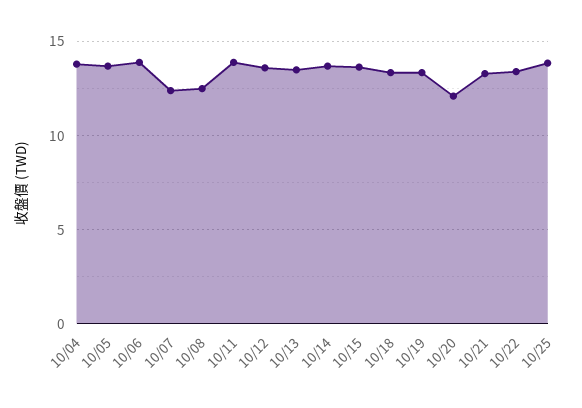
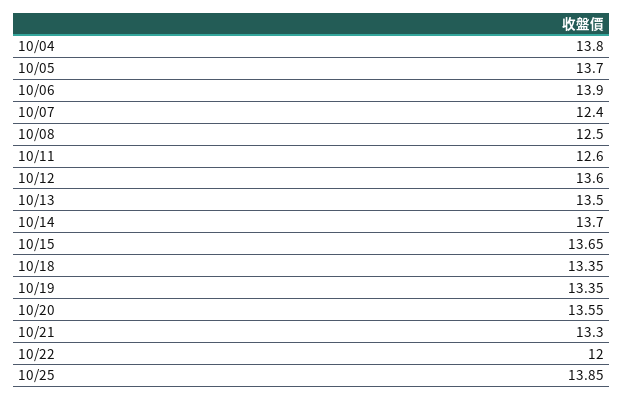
10/11: 14 -> 12.6
10/20: 12 -> 13.55
10/22: 13.5 -> 12

